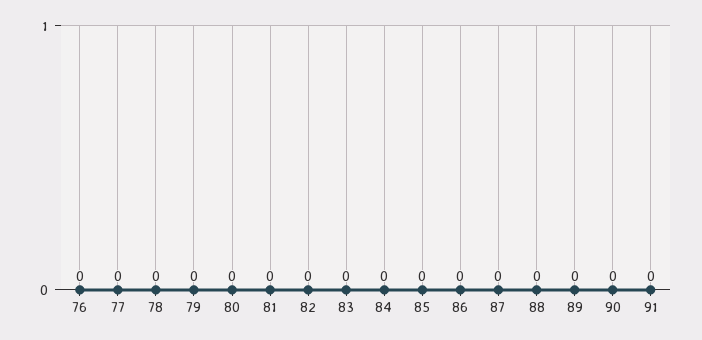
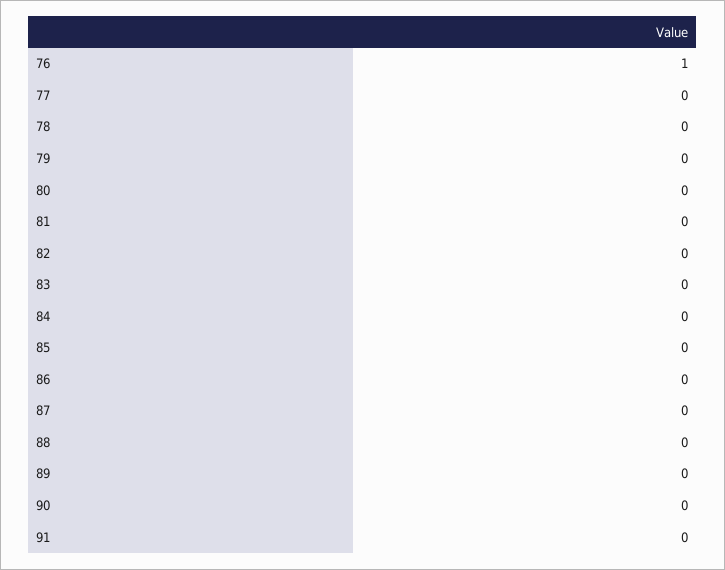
76: 0 -> 1

